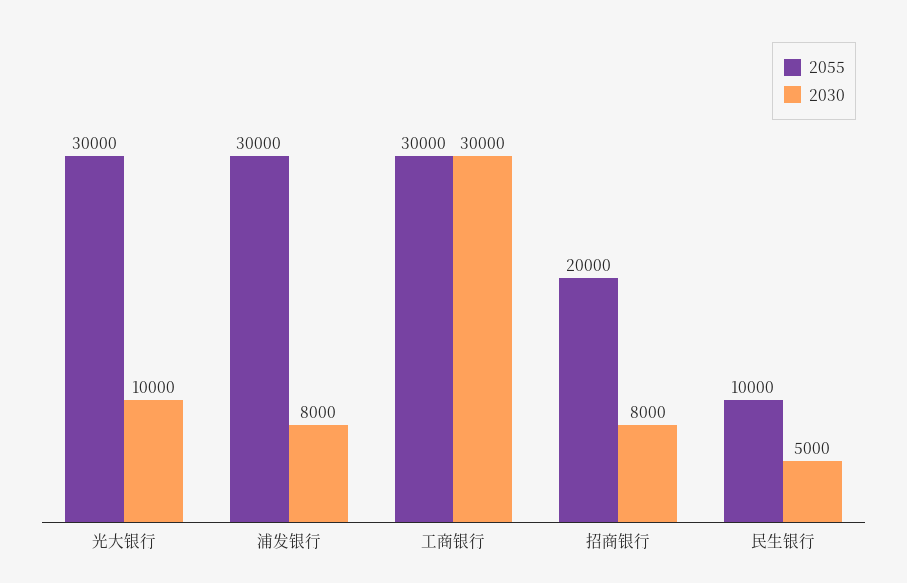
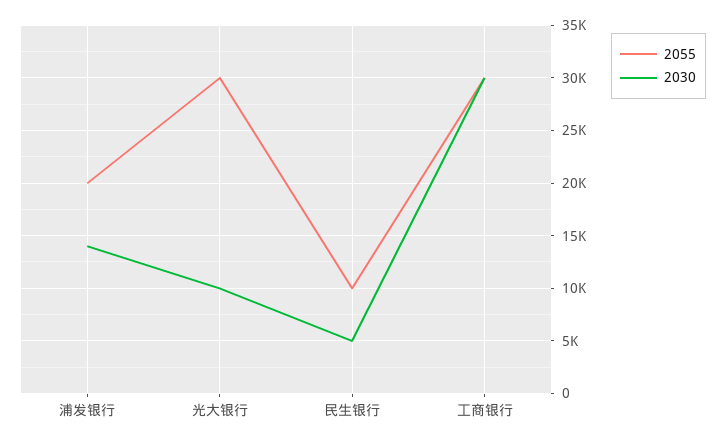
2055, 浦发银行: 30000 -> 20000
2030, 浦发银行: 8000 -> 14000
2055, 招商银行: 20000 -> none
2030, 招商银行: 8000 -> none

